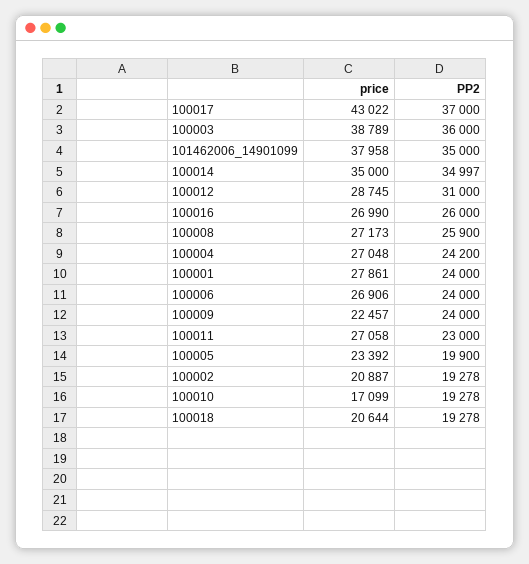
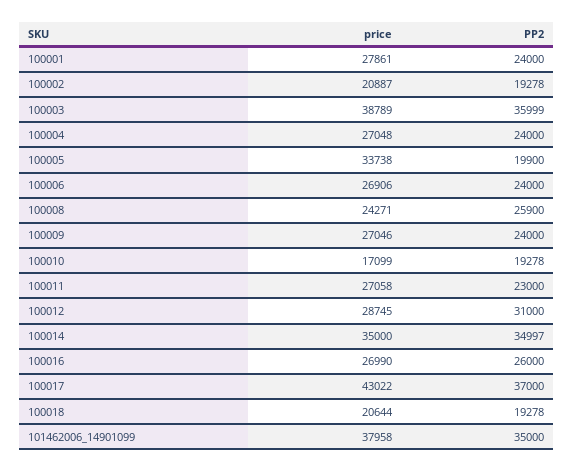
PP2, 100003: 36000 -> 35999
price, 100008: 27173 -> 24271
PP2, 100004: 24200 -> 24000
price, 100009: 22457 -> 27046
price, 100005: 23392 -> 33738

